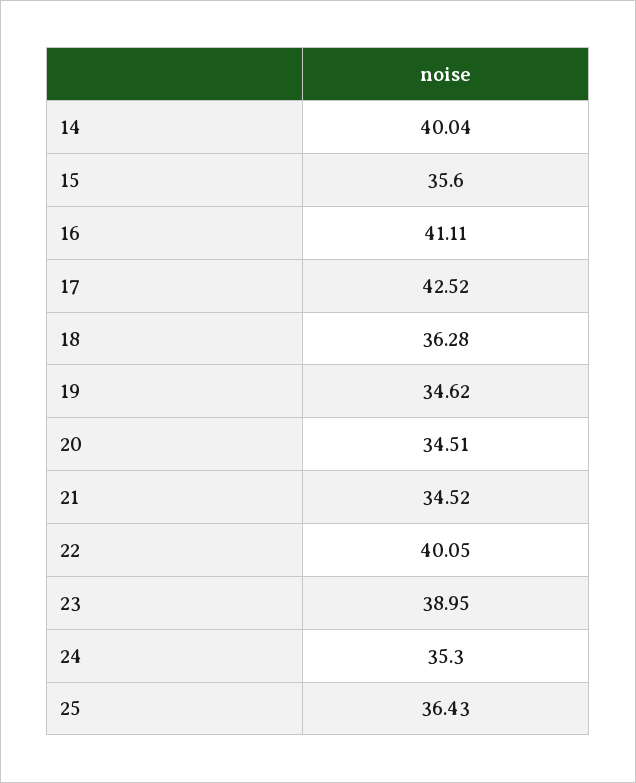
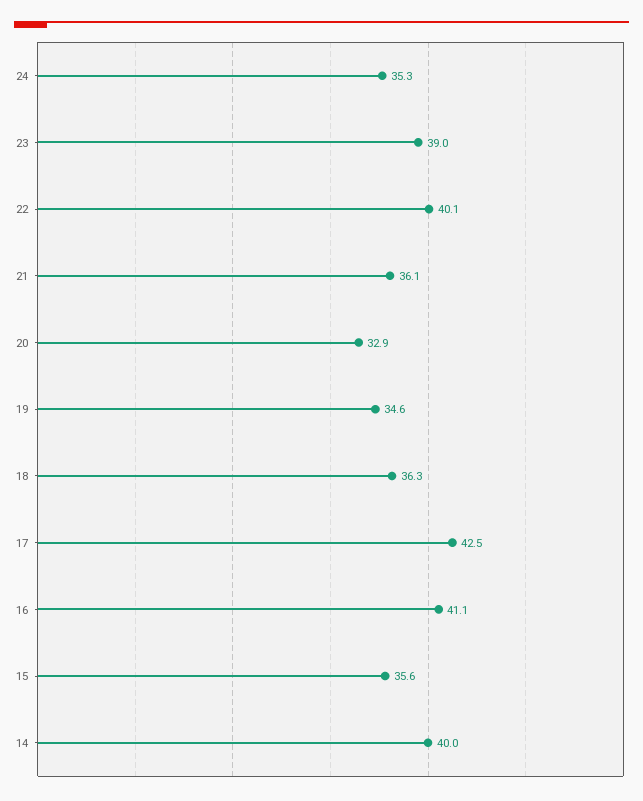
20: 34.51 -> 32.9
21: 34.52 -> 36.1
25: 36.43 -> none

